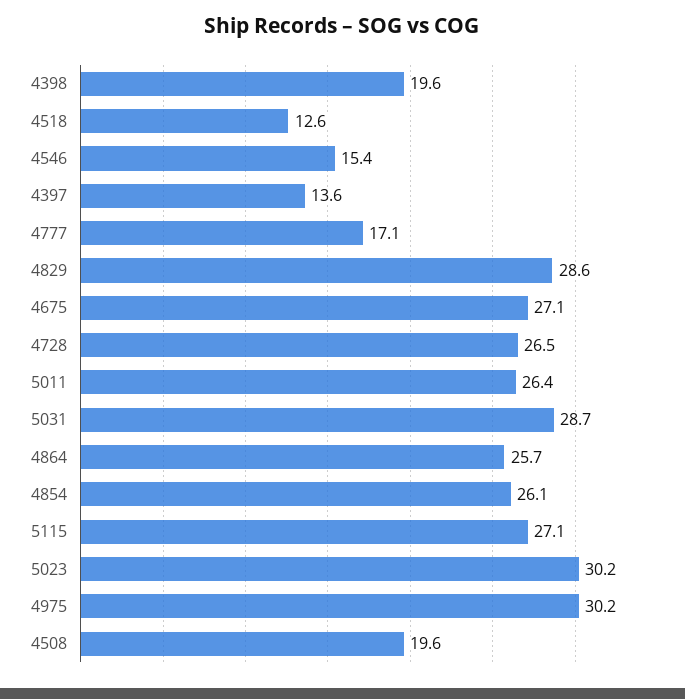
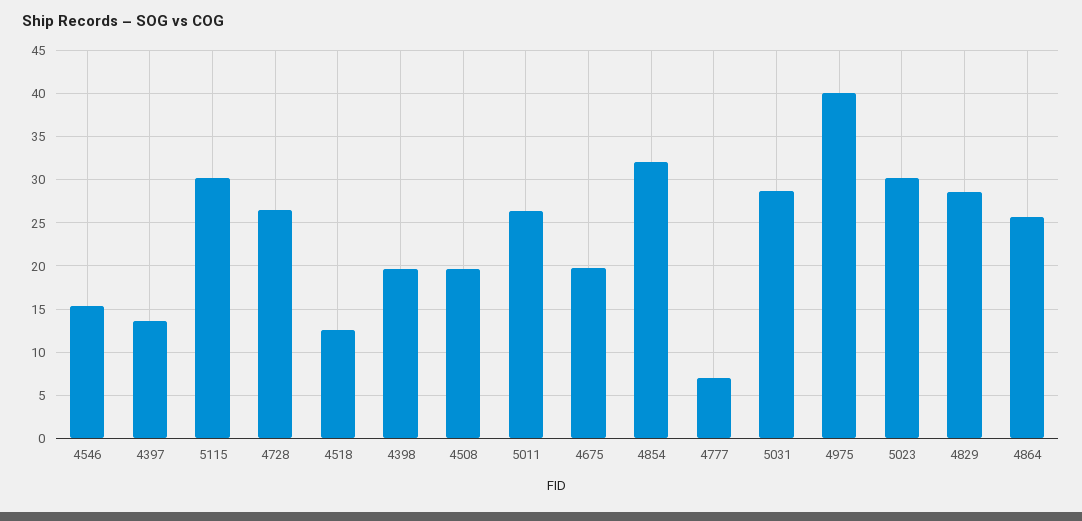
4777: 17.1 -> 7
4675: 27.1 -> 20
4854: 26.1 -> 32
5115: 27.1 -> 30
4975: 30.2 -> 40

